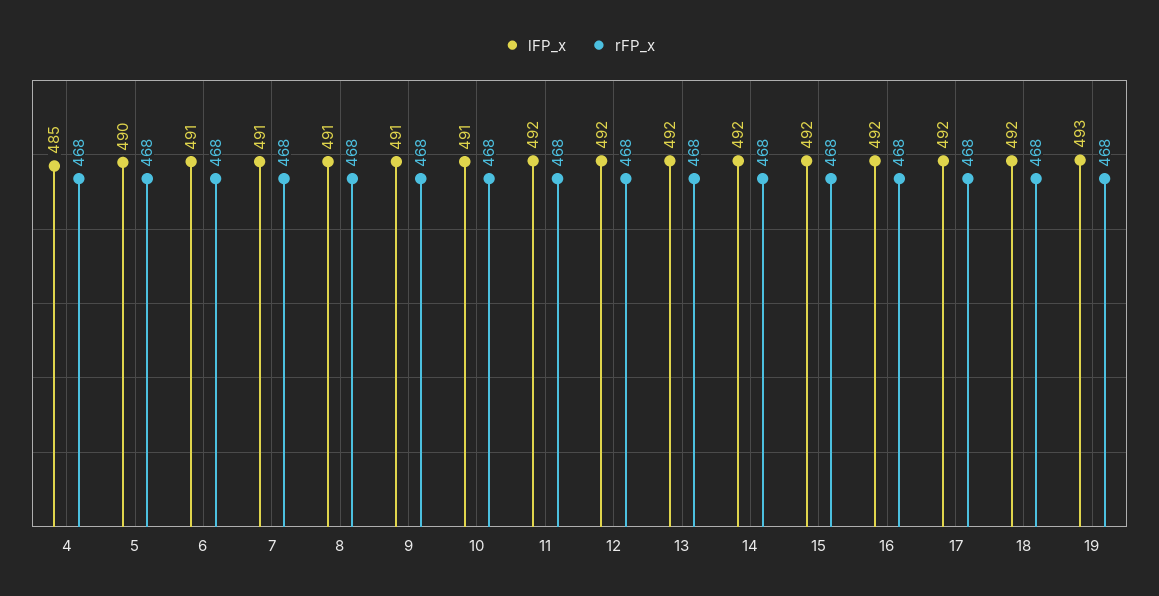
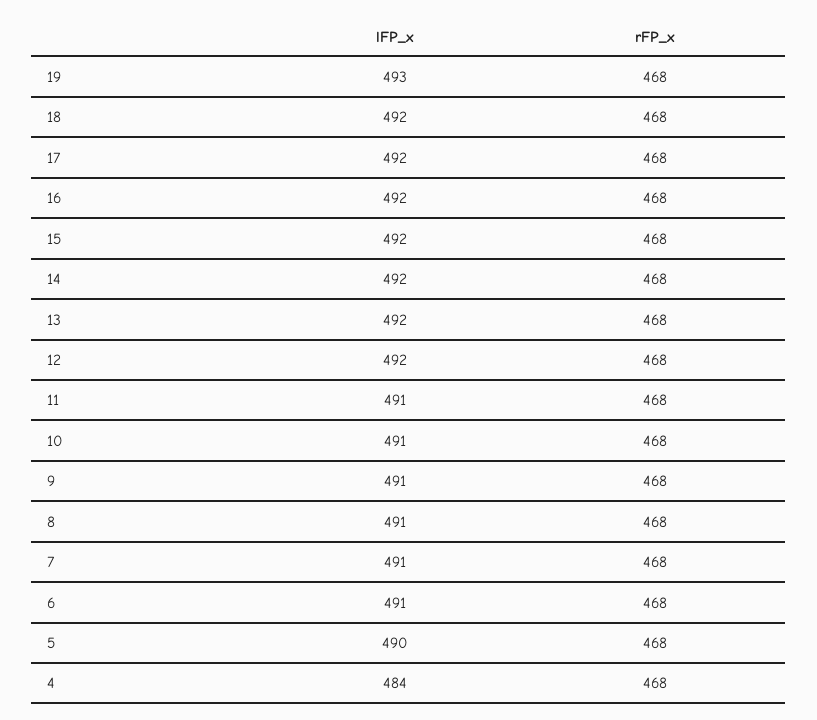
lFP_x, 4: 485 -> 484
lFP_x, 11: 492 -> 491

